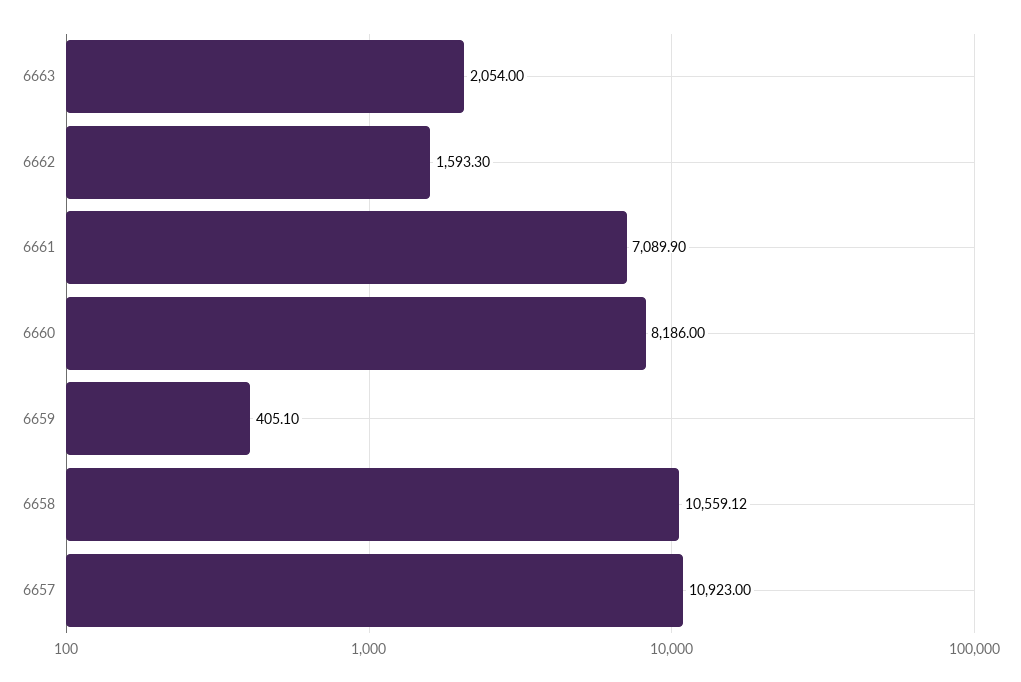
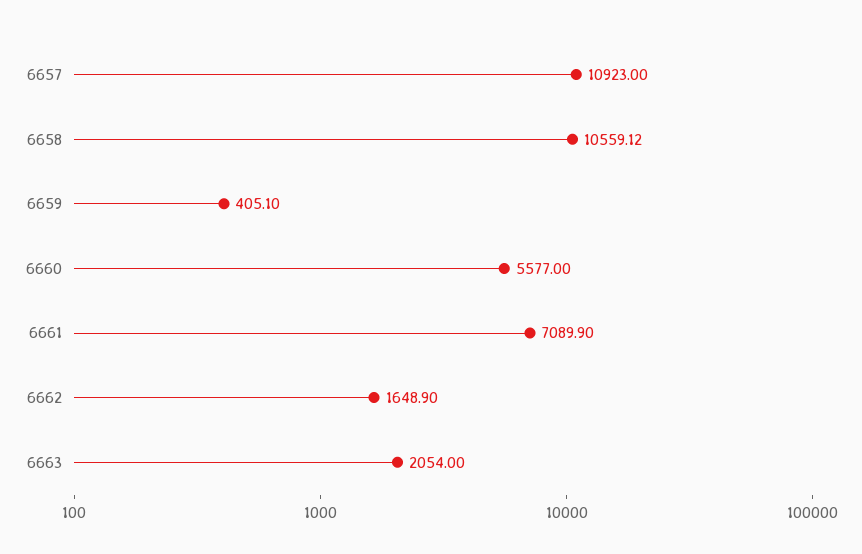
6662: 1593.3 -> 1648.9
6660: 8186 -> 5577

